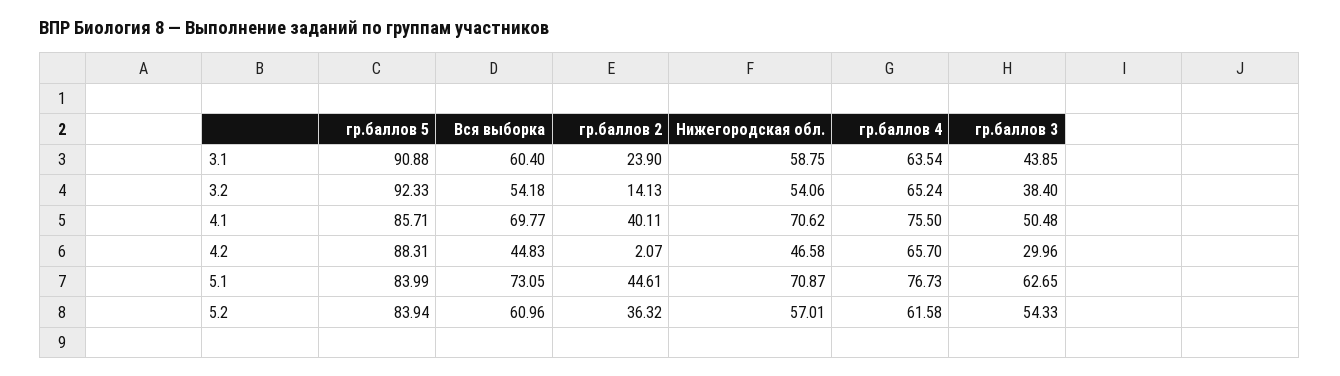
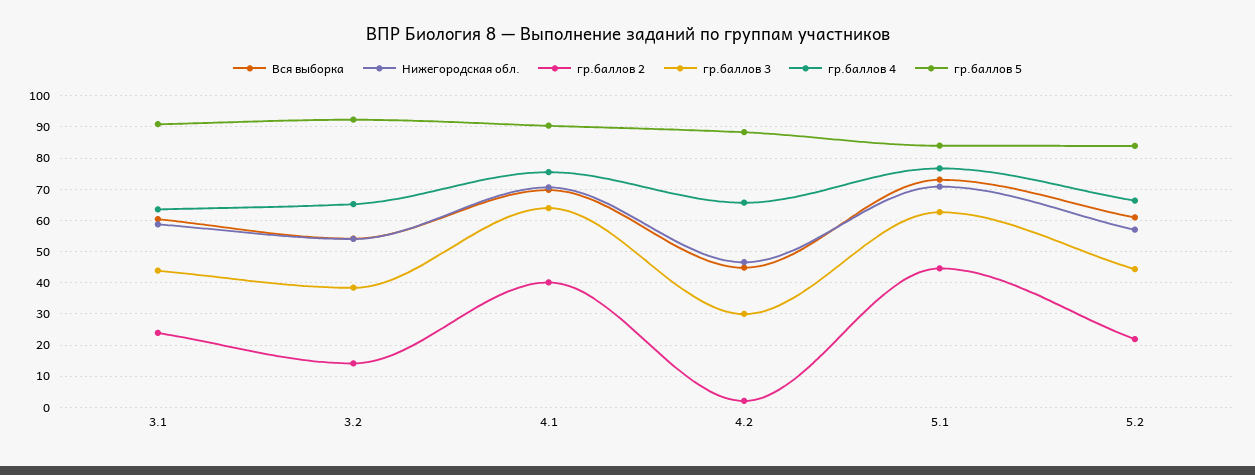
гр.баллов 5, 4.1: 85.71 -> 90
гр.баллов 3, 4.1: 50.48 -> 64
гр.баллов 2, 5.2: 36.32 -> 22
гр.баллов 4, 5.2: 61.58 -> 66
гр.баллов 3, 5.2: 54.33 -> 44

